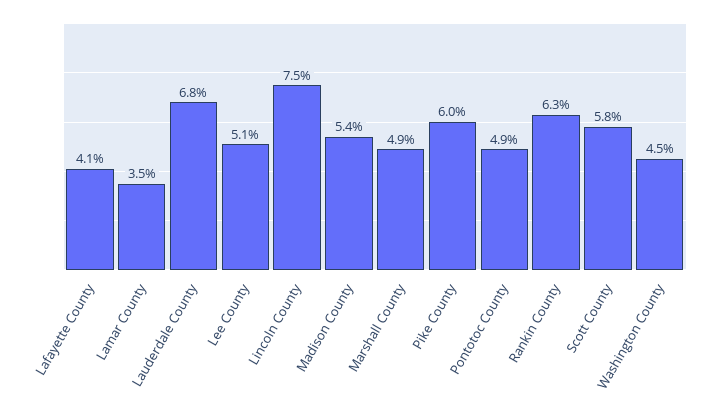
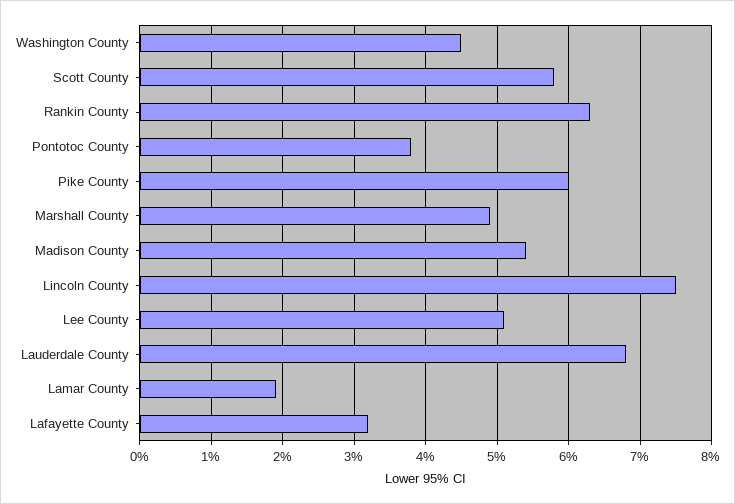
Lafayette County: 4.1 -> 3.2
Lamar County: 3.5 -> 1.9
Pontotoc County: 4.9 -> 3.8

